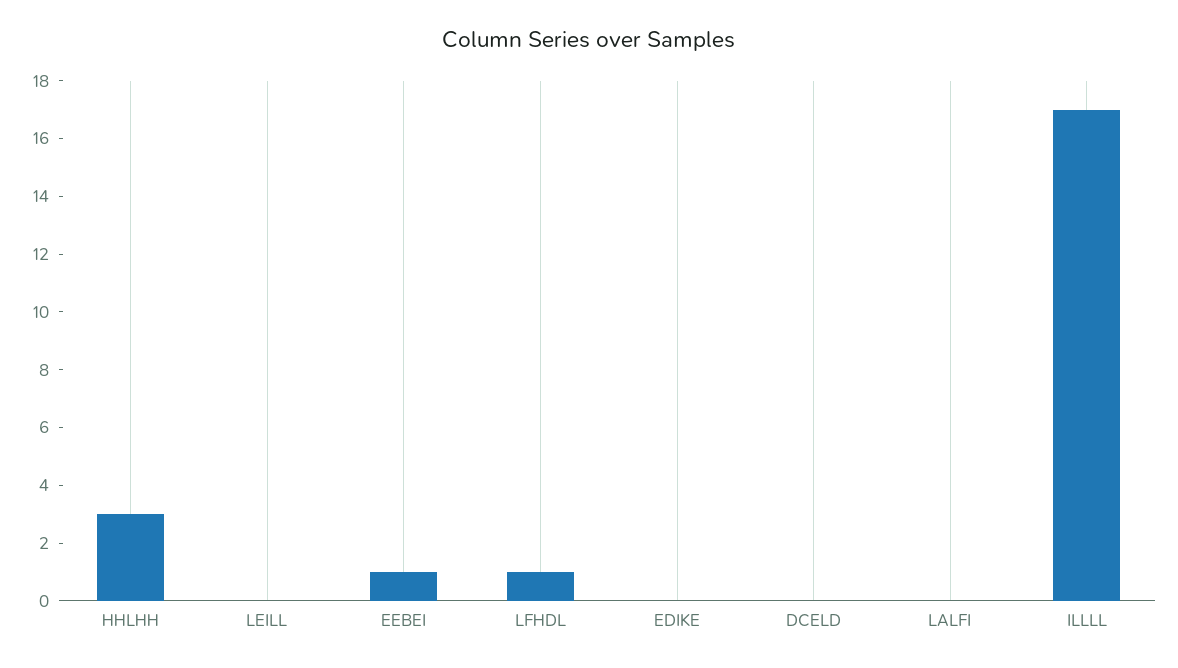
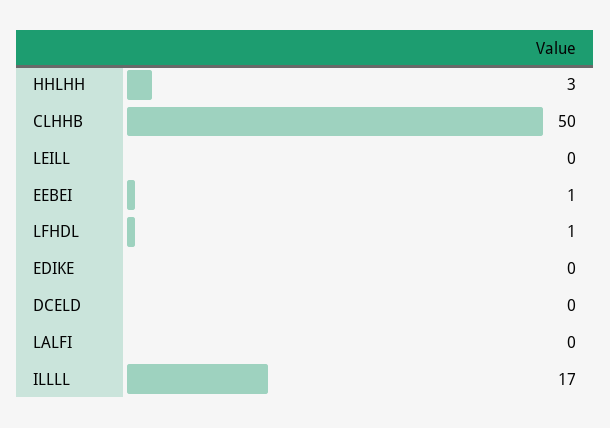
CLHHB: none -> 50

